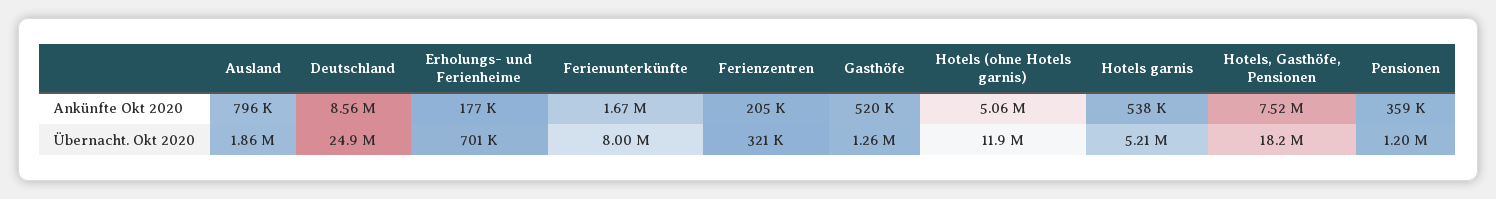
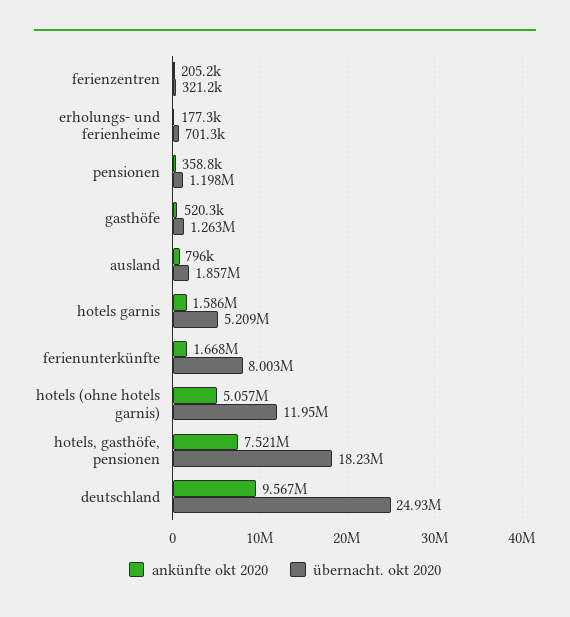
Ankünfte Okt 2020, Deutschland: 8560000 -> 9567000
Ankünfte Okt 2020, Hotels garnis: 538000 -> 1586000

